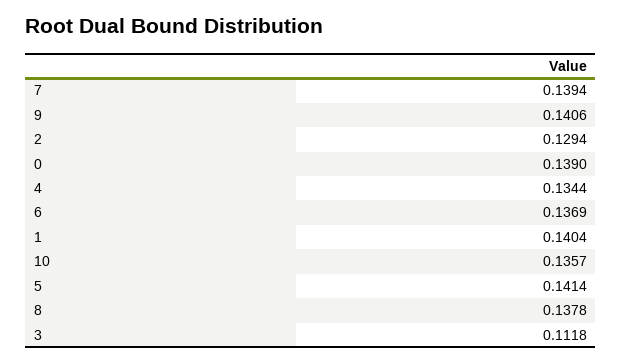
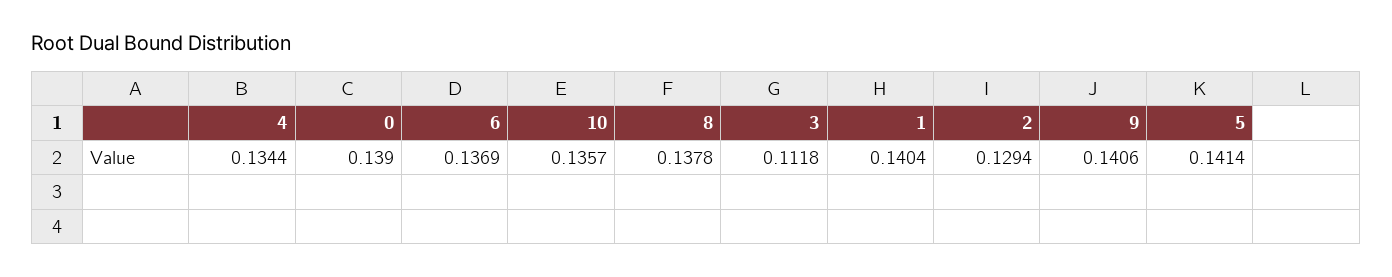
7: 0.1394 -> none

